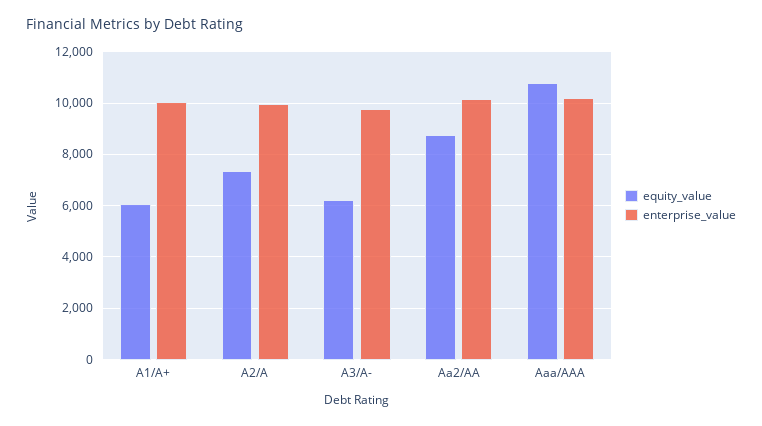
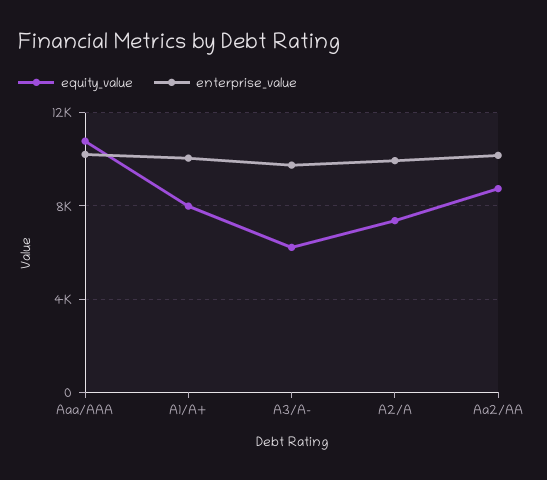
equity_value, A1/A+: 6000 -> 8000

